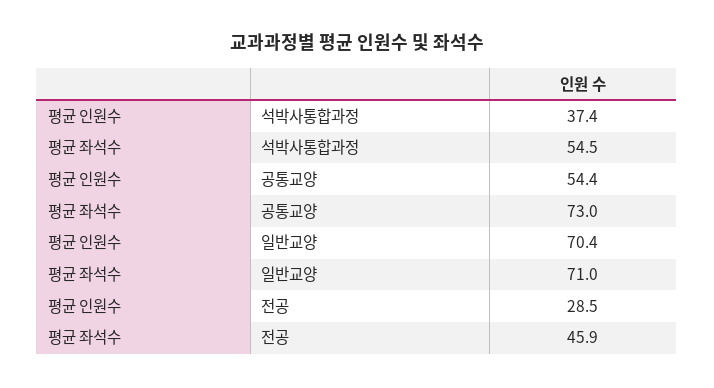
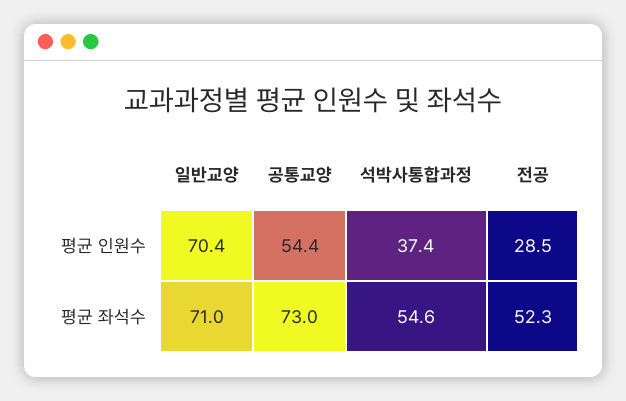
평균 좌석수, 석박사통합과정: 54.5 -> 54.6
평균 좌석수, 전공: 45.9 -> 52.3

